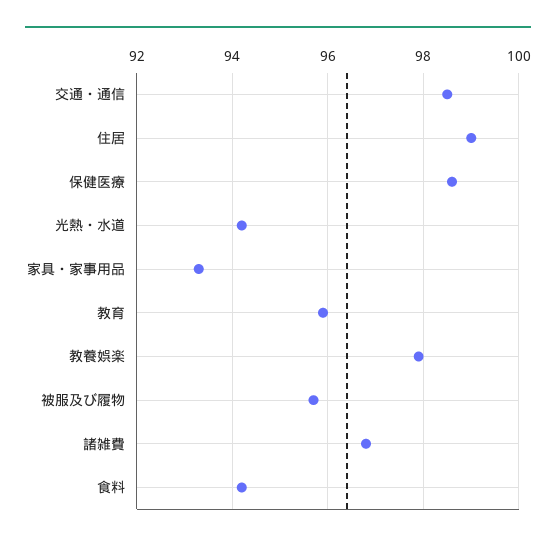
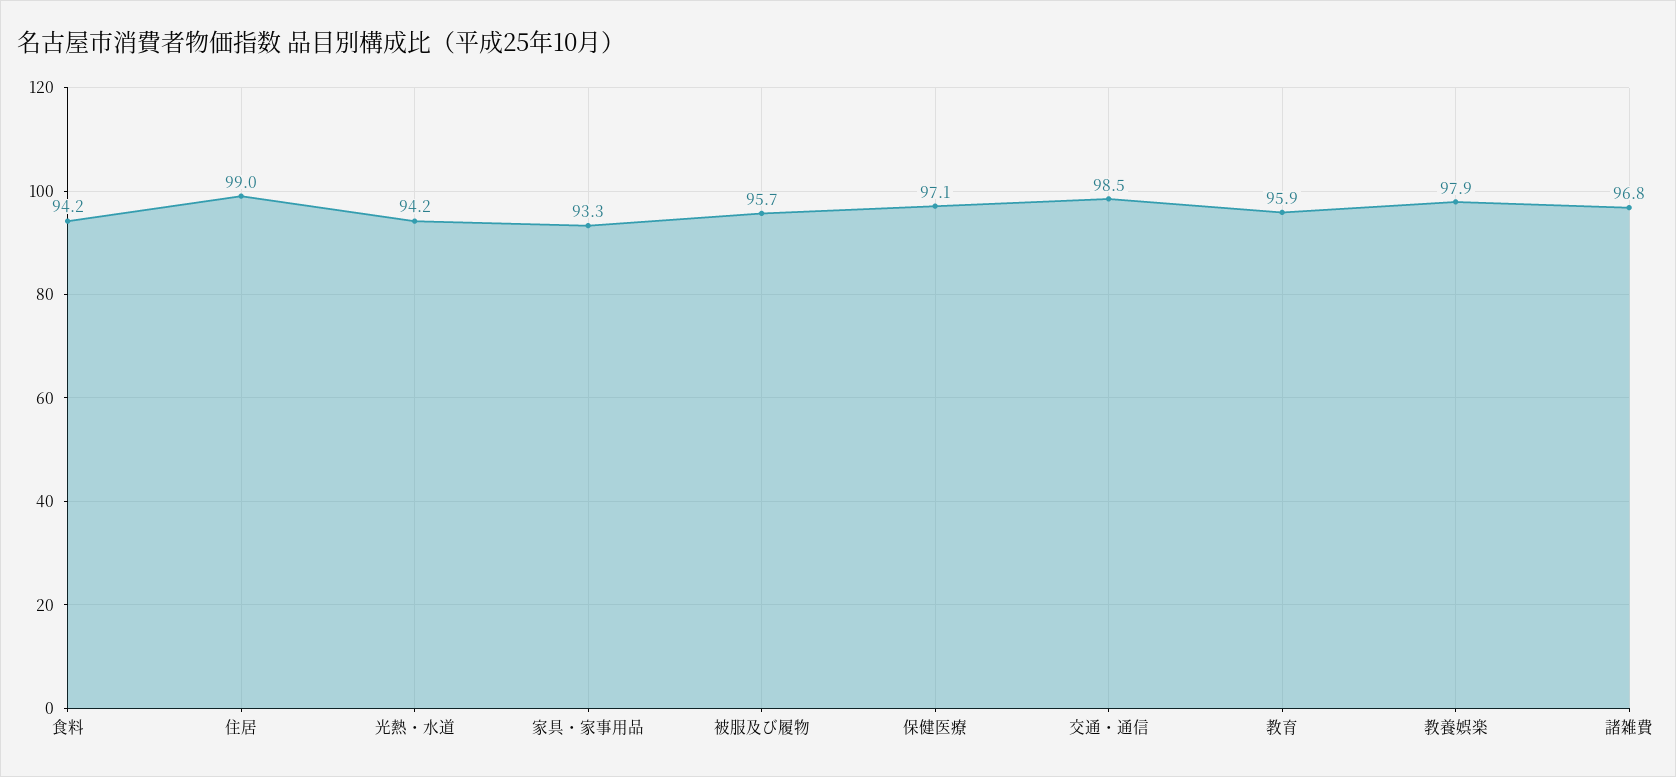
保健医療: 98.5 -> 97.1

